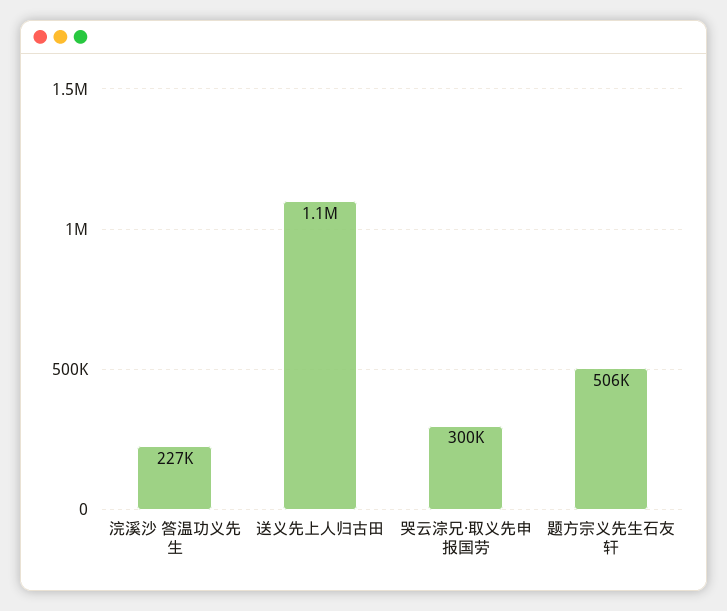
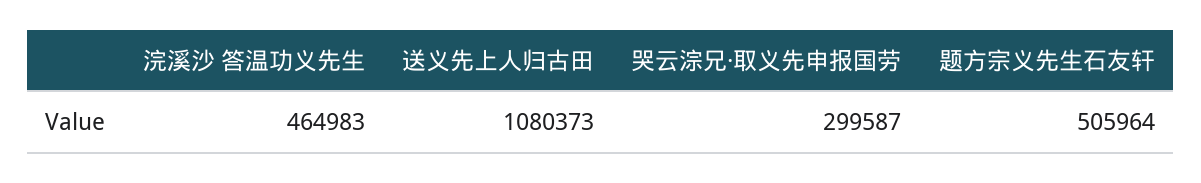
浣溪沙 答温功义先生: 227000 -> 464983

